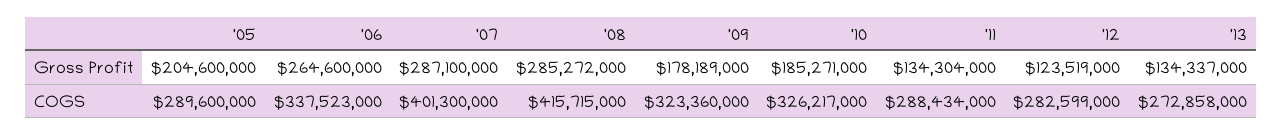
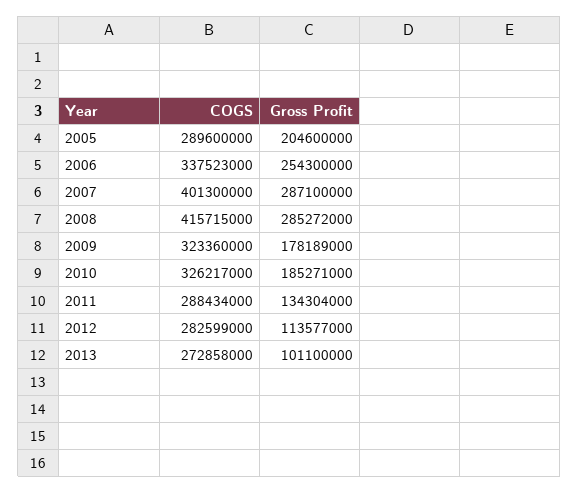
'06, Gross Profit: 264600000 -> 254300000
'12, Gross Profit: 123519000 -> 113577000
'13, Gross Profit: 134337000 -> 101100000

